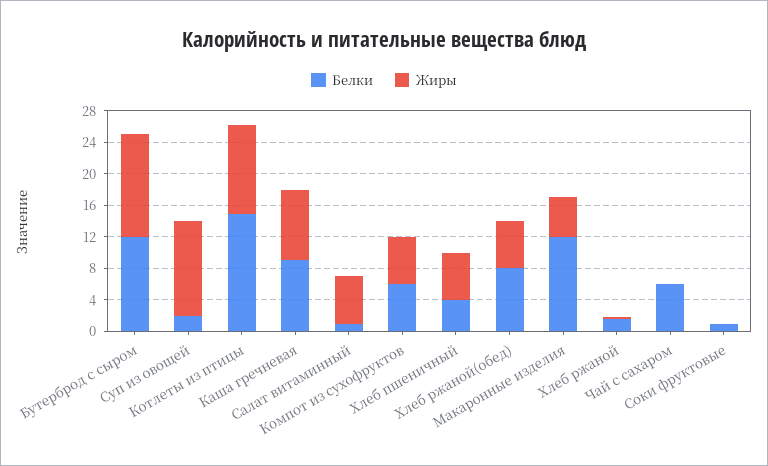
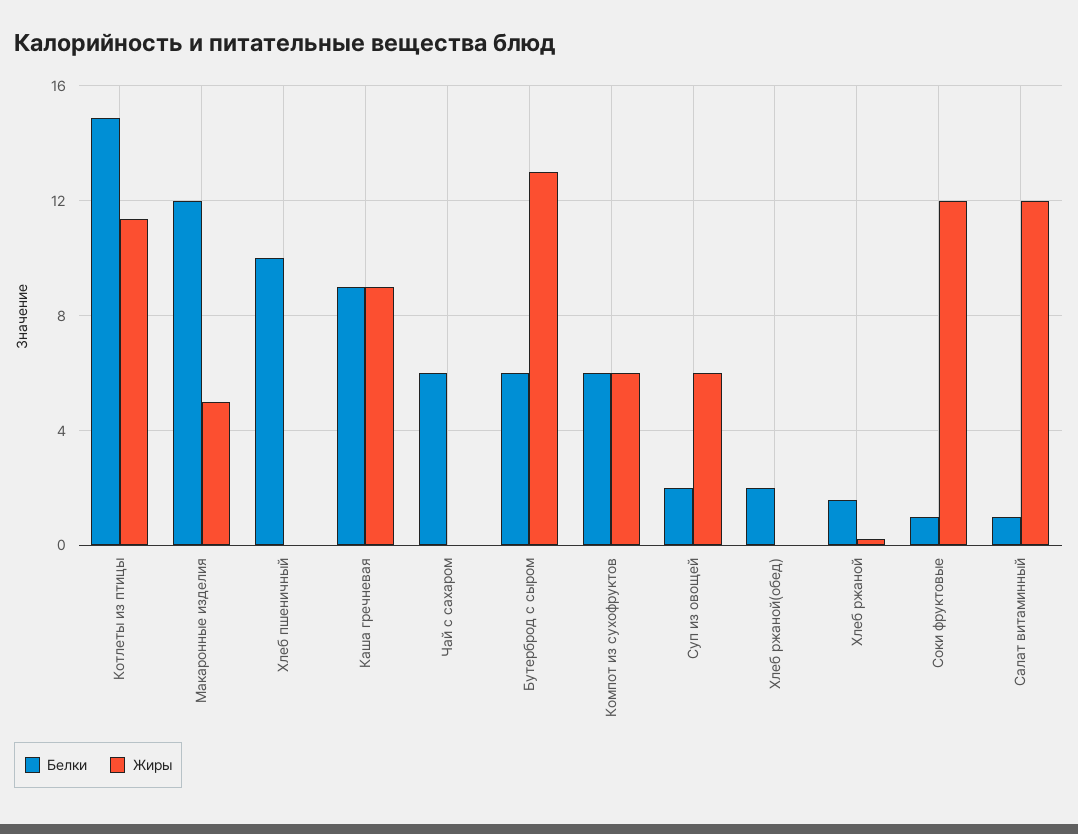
Белки, Бутерброд с сыром: 12 -> 6
Жиры, Суп из овощей: 12 -> 6
Жиры, Салат витаминный: 6 -> 12
Белки, Хлеб пшеничный: 4 -> 10
Жиры, Хлеб пшеничный: 6 -> 0
Белки, Хлеб ржаной(обед): 8 -> 2
Жиры, Хлеб ржаной(обед): 6 -> 0
Жиры, Соки фруктовые: 0 -> 12

